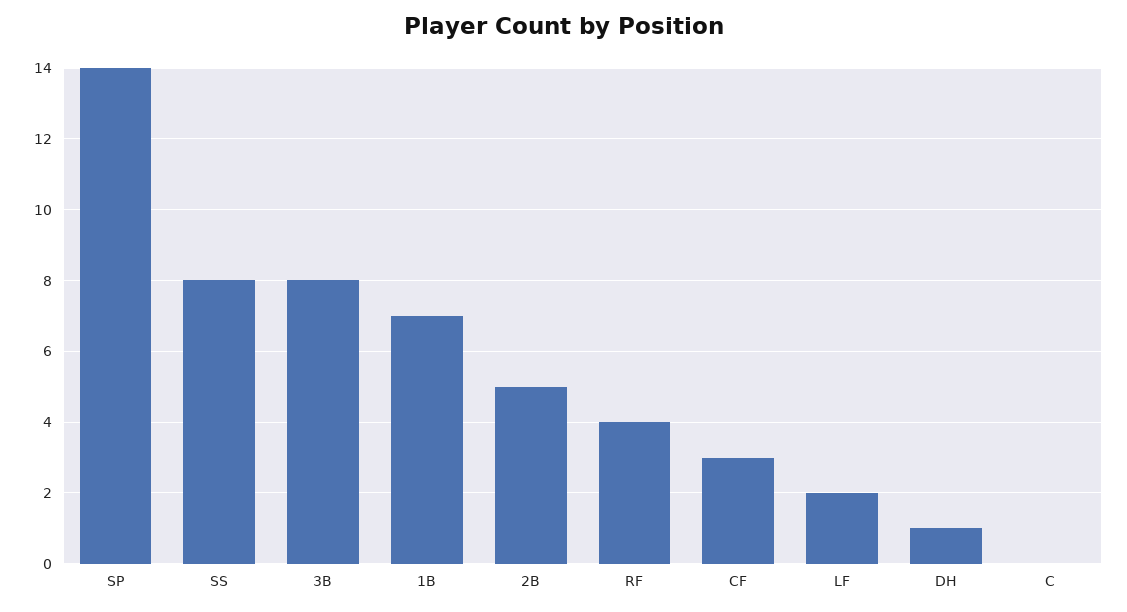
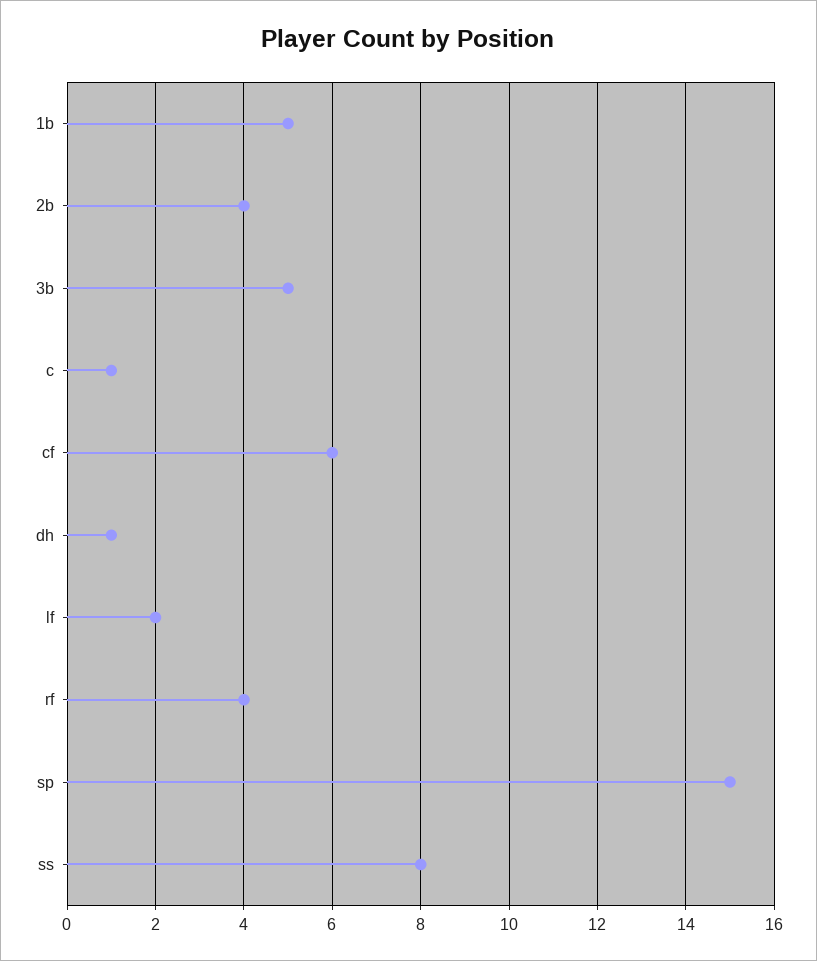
SP: 14 -> 15
3B: 8 -> 5
1B: 7 -> 5
2B: 5 -> 4
CF: 3 -> 6
C: 0 -> 1

